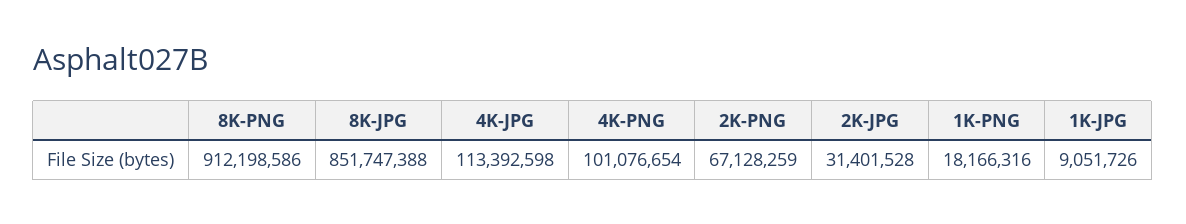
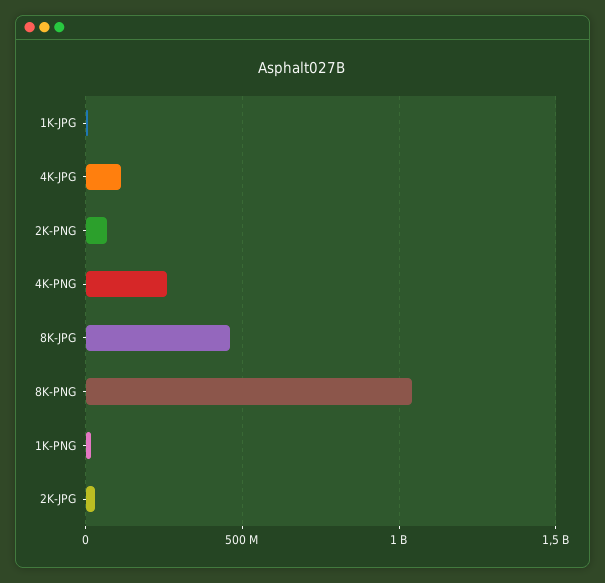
8K-PNG: 912198586 -> 1050000000
8K-JPG: 851747388 -> 450000000
4K-PNG: 101076654 -> 250000000

